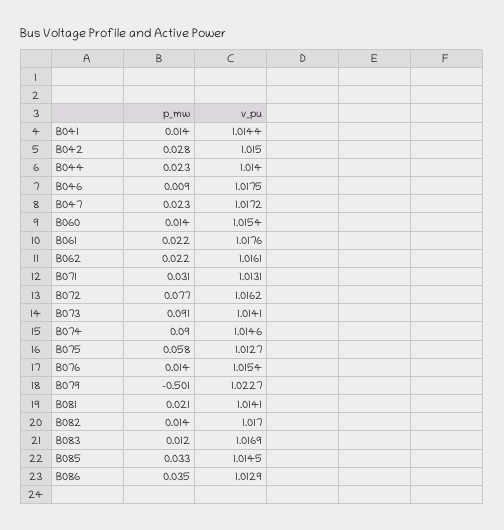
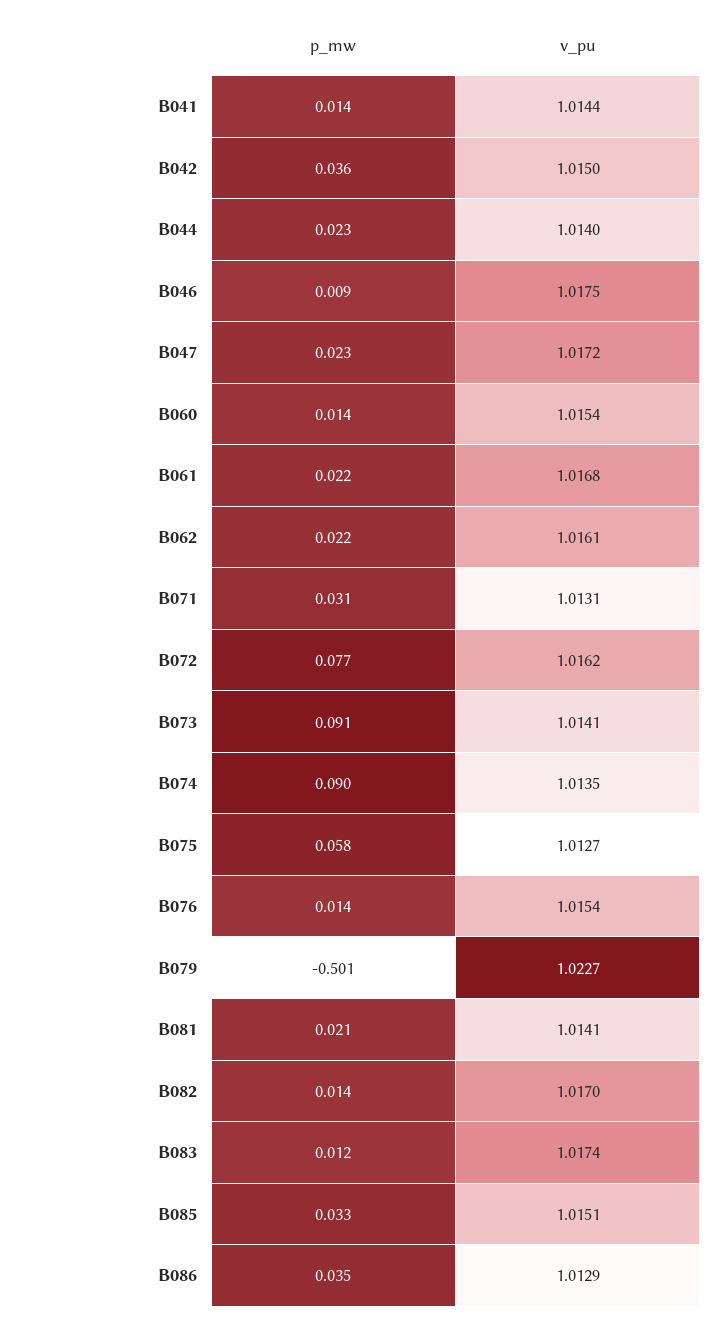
p_mw, B042: 0.028 -> 0.036
v_pu, B061: 1.0176 -> 1.0168
v_pu, B074: 1.0146 -> 1.0135
v_pu, B083: 1.0169 -> 1.0174
v_pu, B085: 1.0145 -> 1.0151

